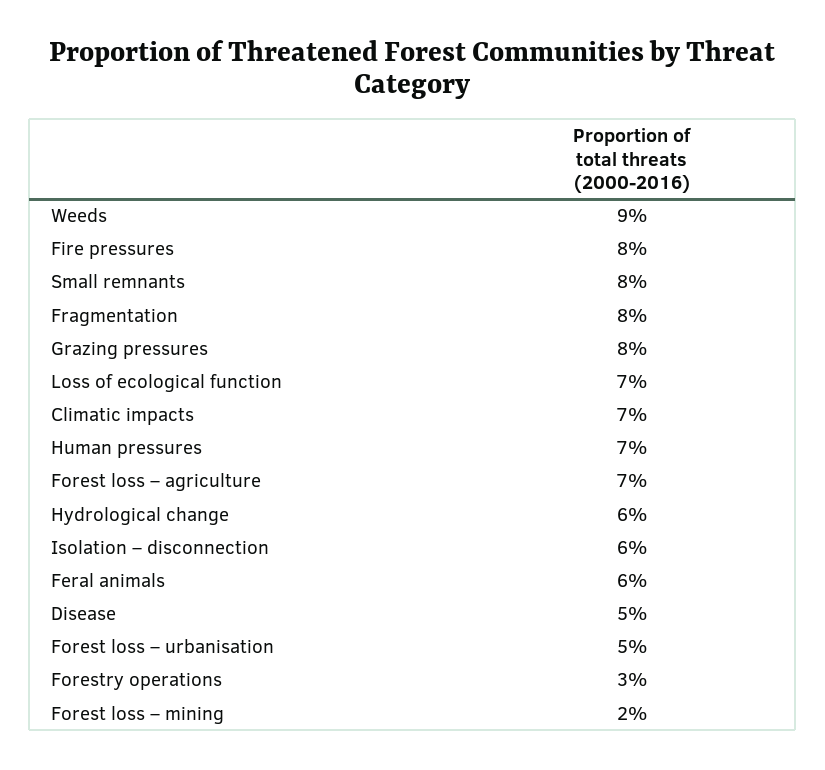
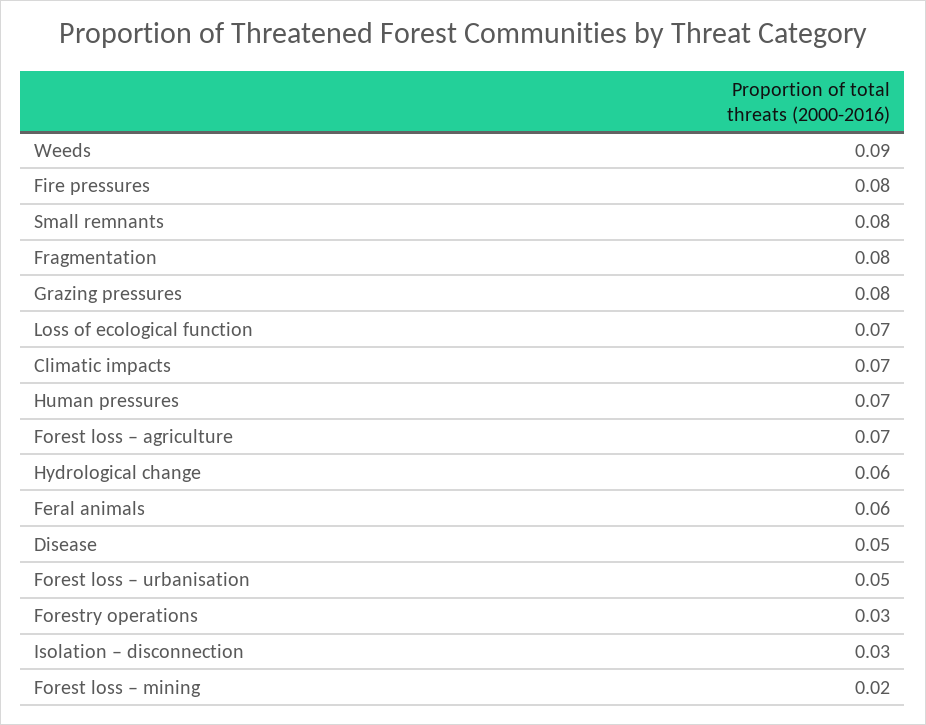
Isolation – disconnection: 0.06 -> 0.03

